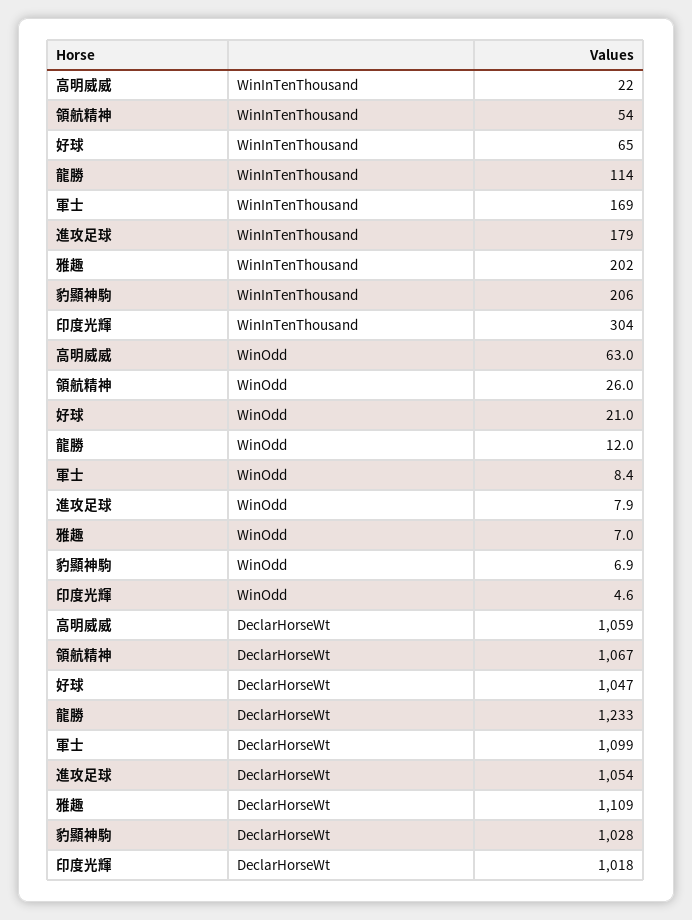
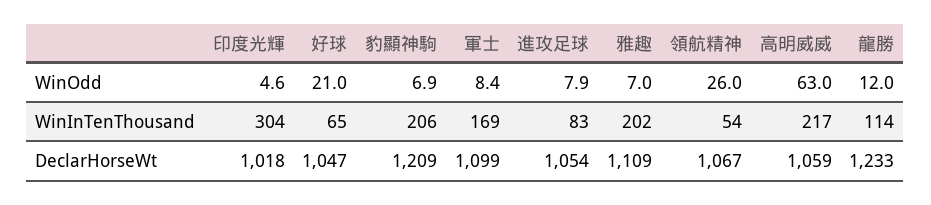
高明威威, WinInTenThousand: 22 -> 217
進攻足球, WinInTenThousand: 179 -> 83
豹顯神駒, DeclarHorseWt: 1028 -> 1209

